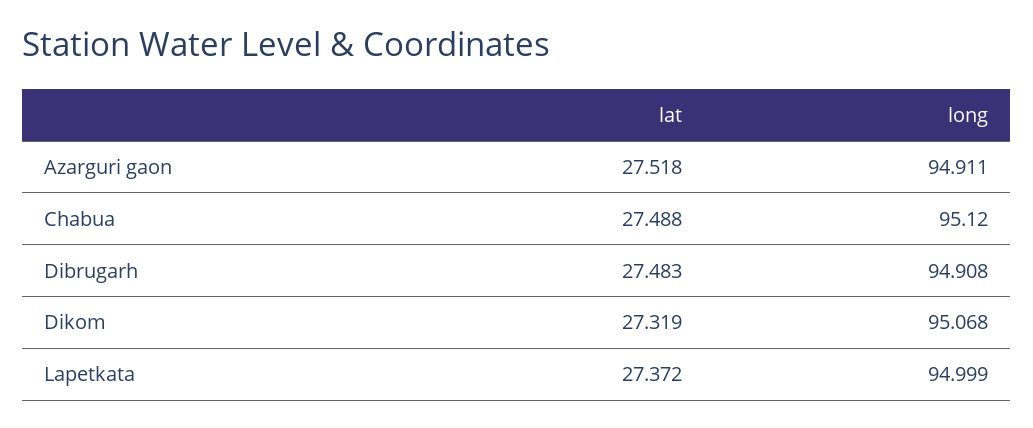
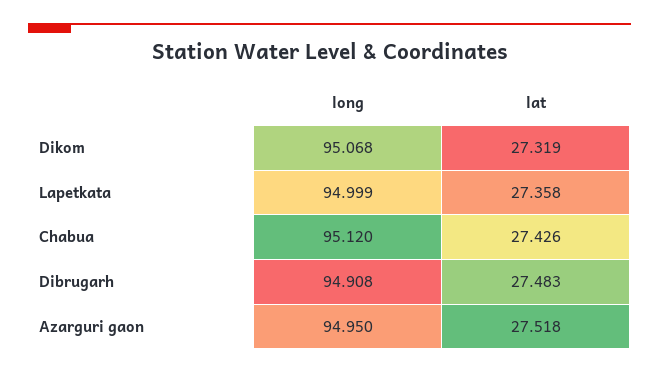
long, Azarguri gaon: 94.911 -> 94.95
lat, Chabua: 27.488 -> 27.426
lat, Lapetkata: 27.372 -> 27.358

